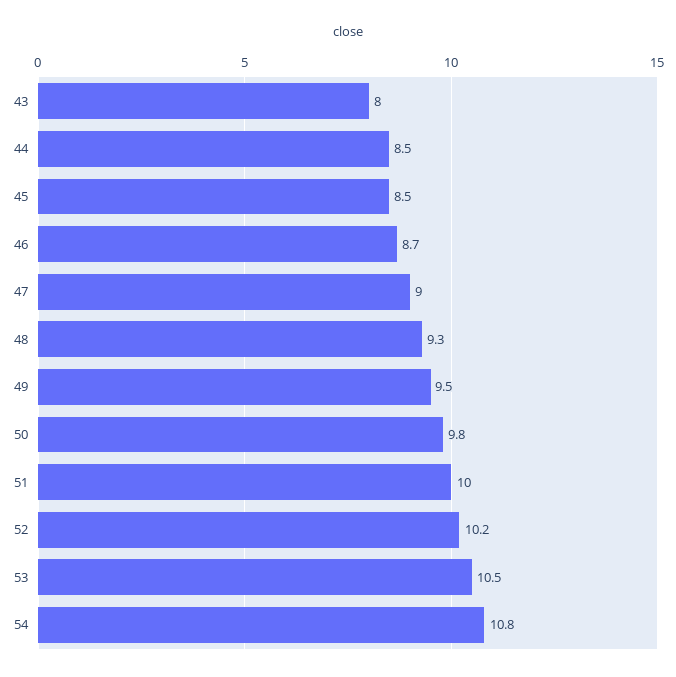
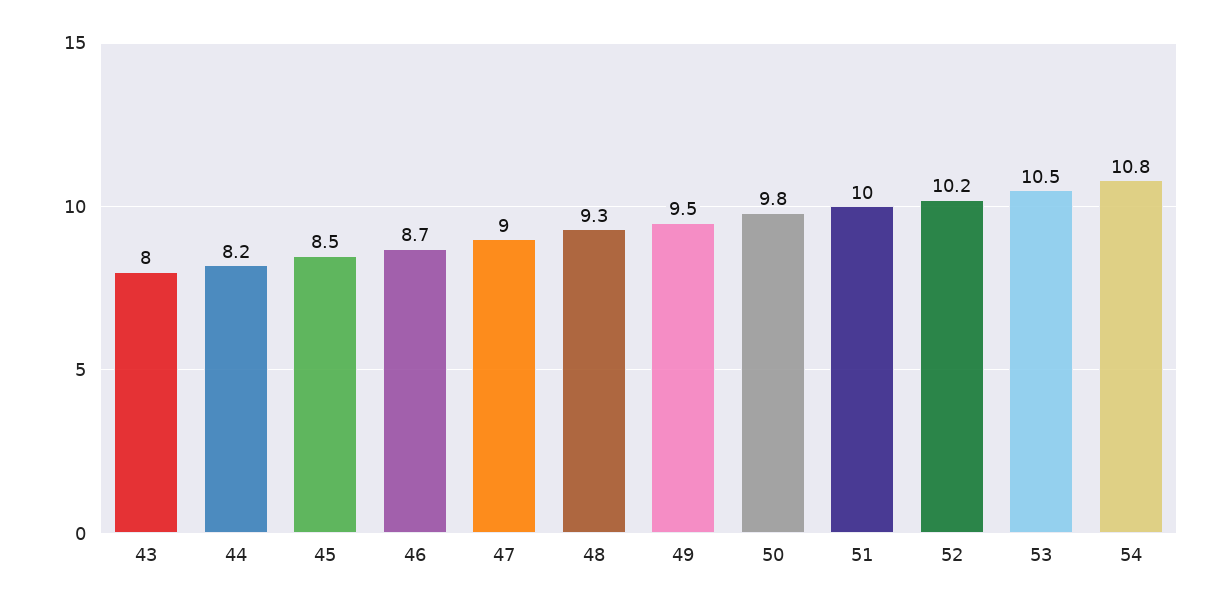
44: 8.5 -> 8.2

